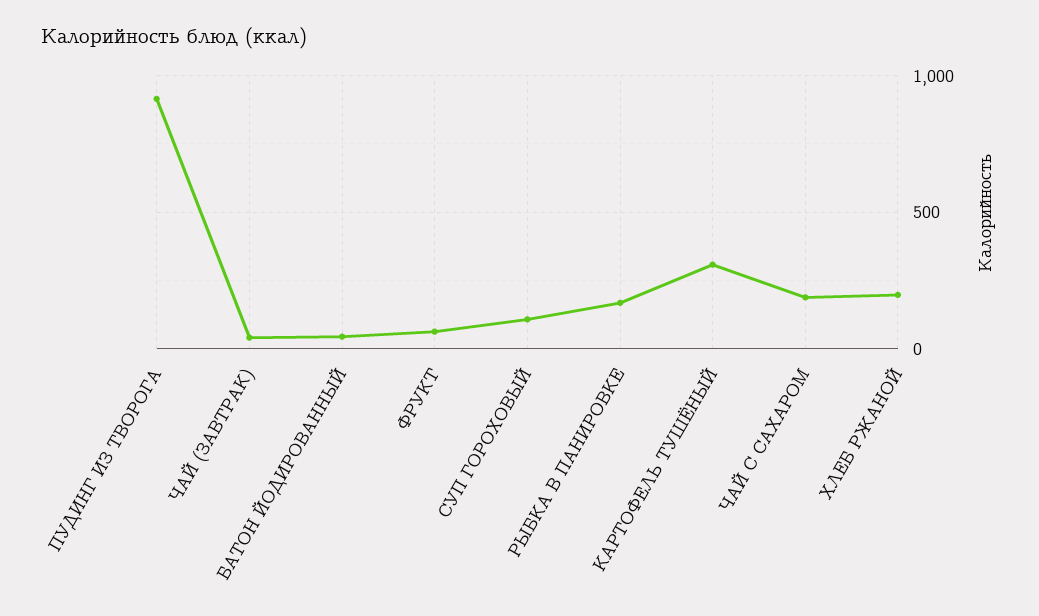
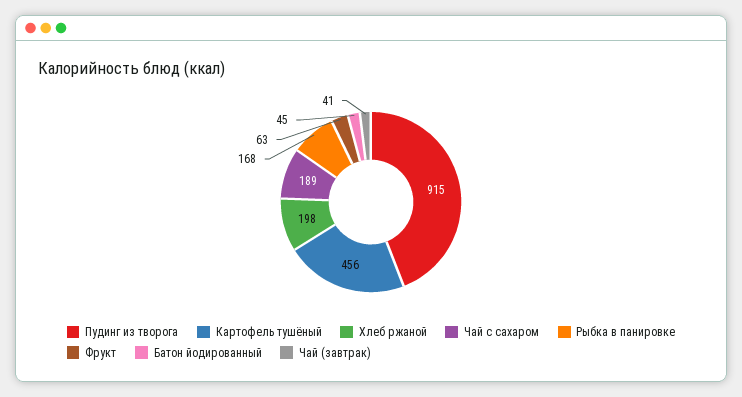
СУП ГОРОХОВЫЙ: 100 -> none
КАРТОФЕЛЬ ТУШЁНЫЙ: 300 -> 456

